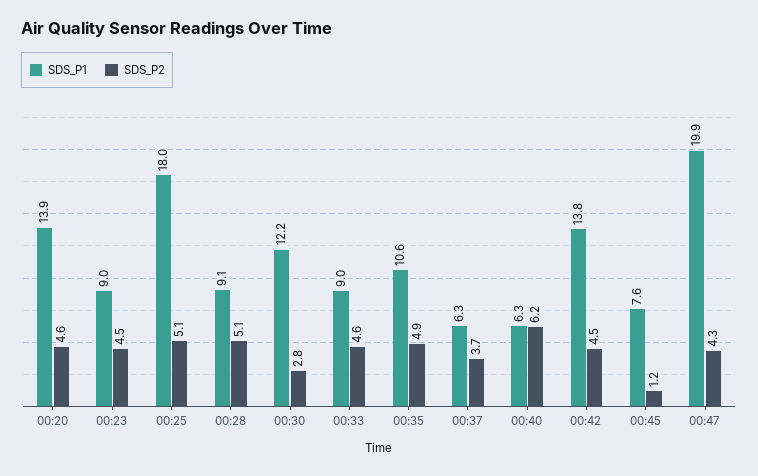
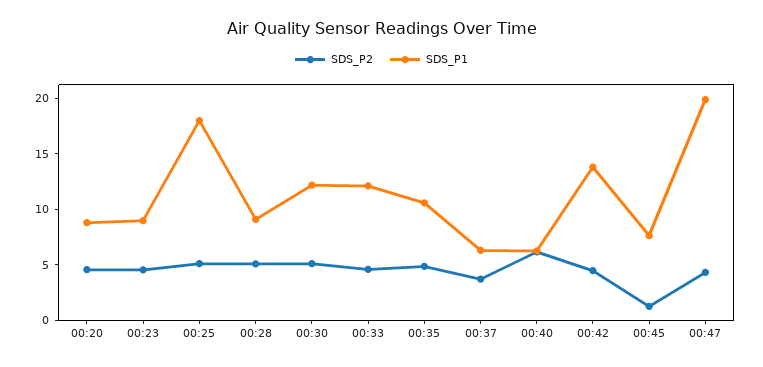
SDS_P1, 00:20: 13.9 -> 9
SDS_P2, 00:30: 2.8 -> 5
SDS_P1, 00:33: 9 -> 12

